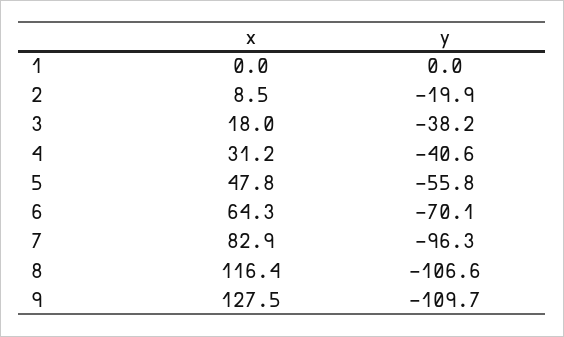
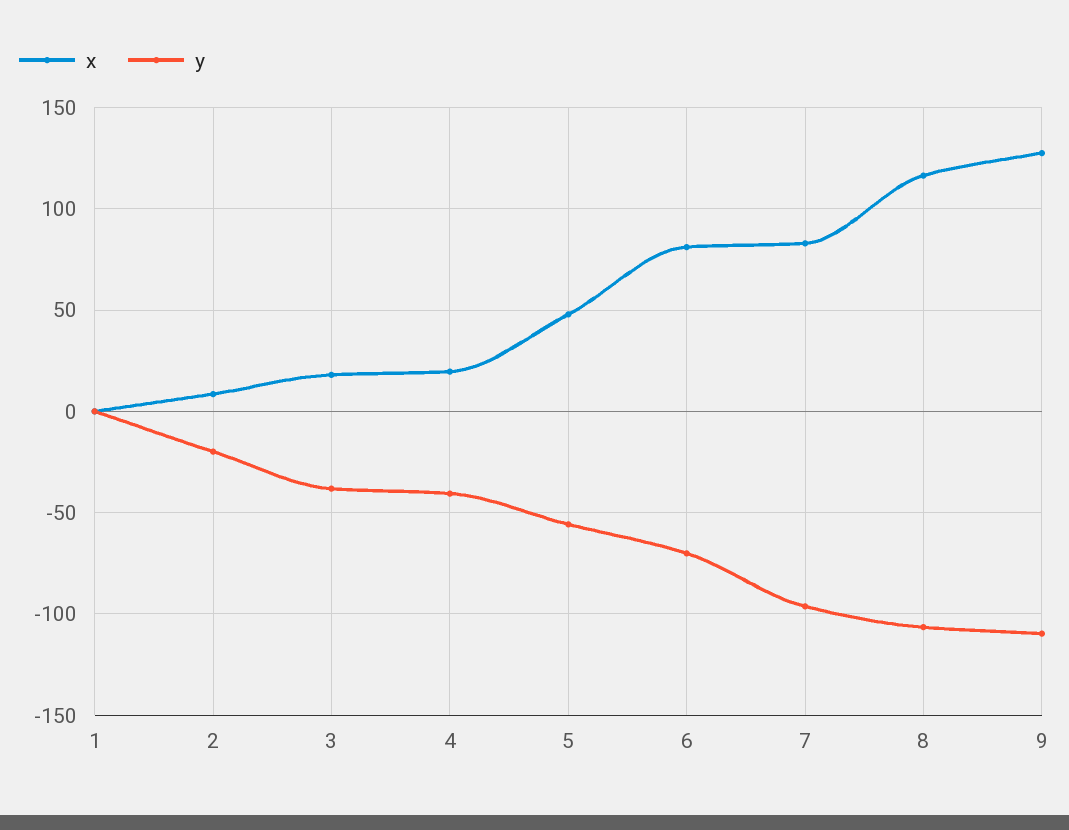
x, 4: 31.2 -> 20
x, 6: 64.3 -> 80

